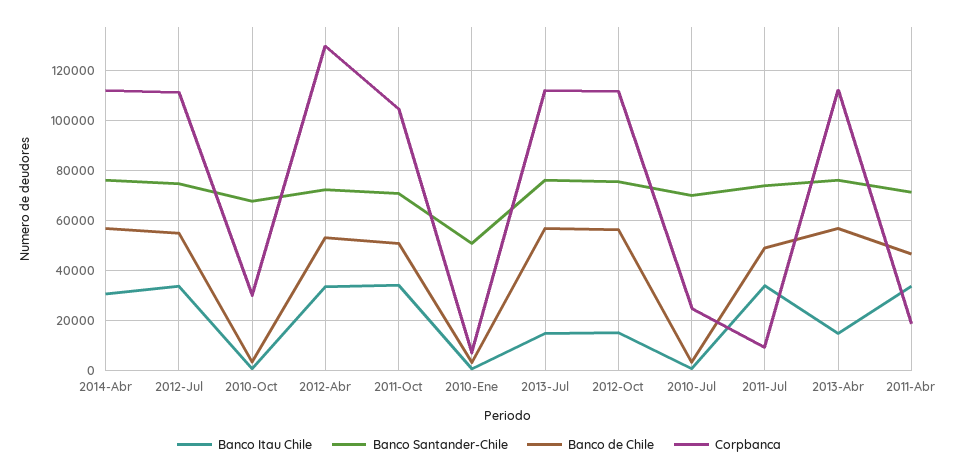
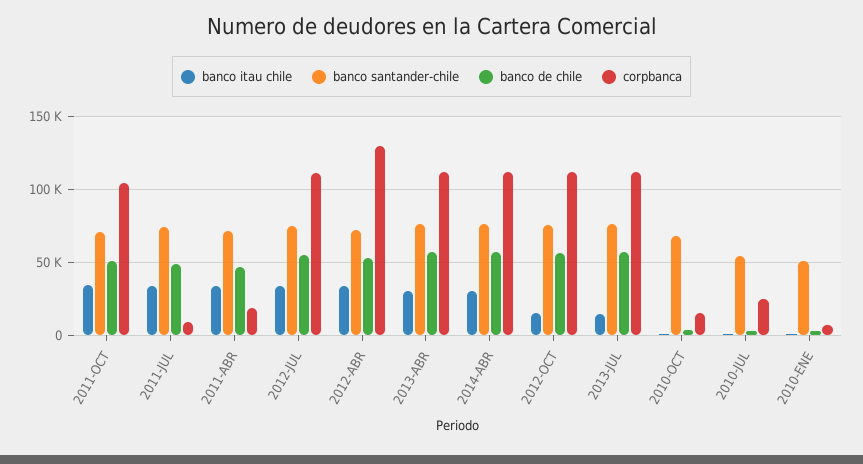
Corpbanca, 2010-Oct: 30000 -> 15000
Banco Santander-Chile, 2010-Jul: 70000 -> 55000
Banco Itau Chile, 2013-Abr: 15000 -> 30000

